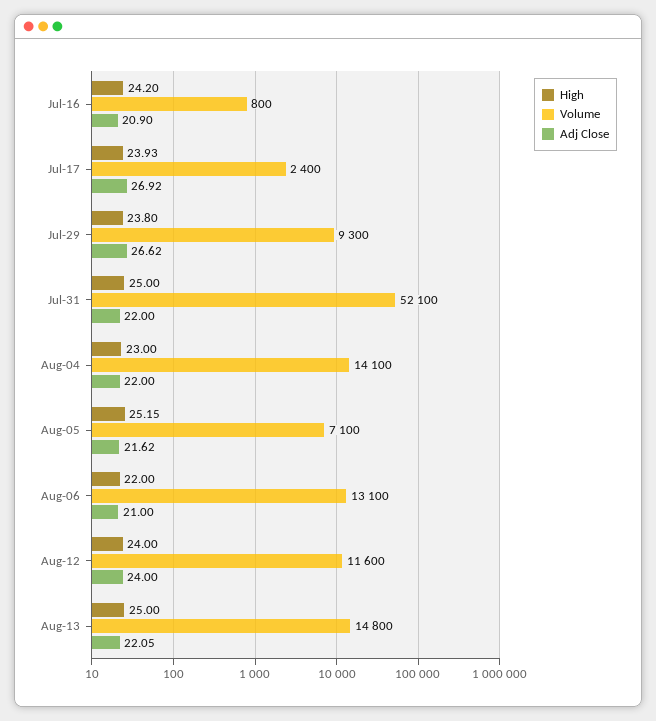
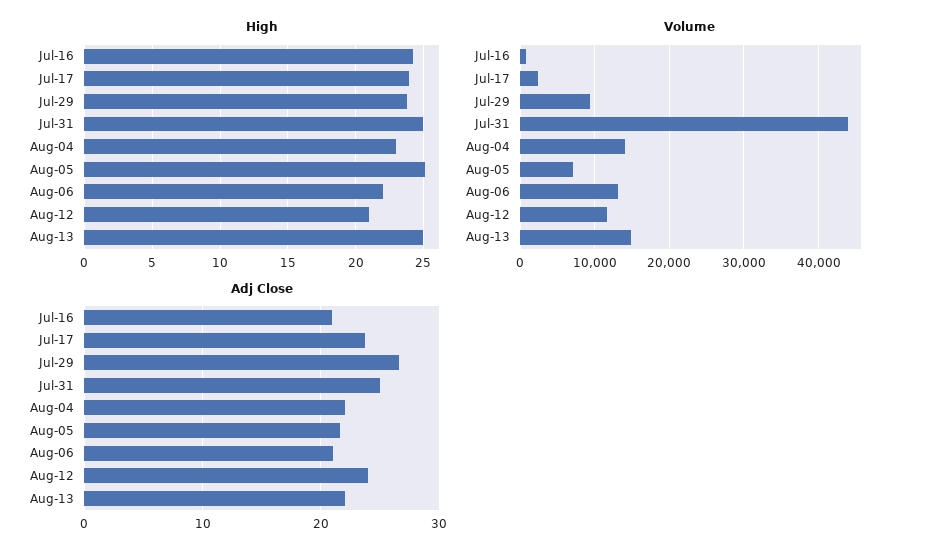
Adj Close, Jul-17: 26.92 -> 24
Volume, Jul-31: 52100 -> 44000
Adj Close, Jul-31: 22 -> 25
High, Aug-12: 24 -> 21

